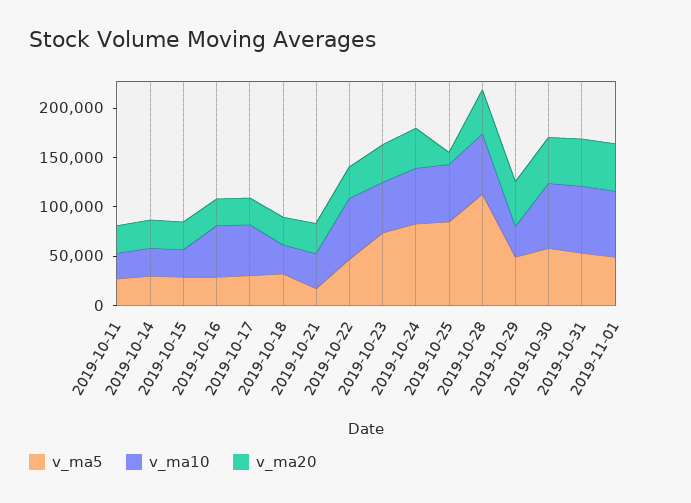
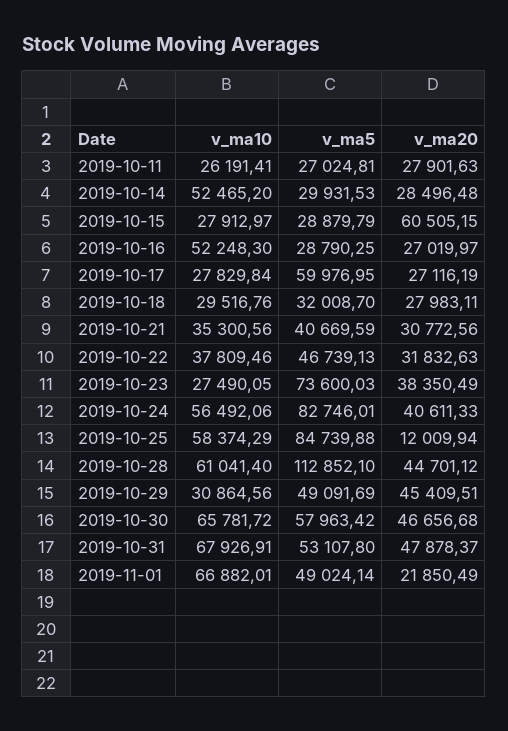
v_ma10, 2019-10-14: 30000 -> 52465.2
v_ma20, 2019-10-15: 30000 -> 60505.15
v_ma5, 2019-10-17: 30000 -> 59976.95
v_ma10, 2019-10-17: 50000 -> 27829.84
v_ma5, 2019-10-21: 20000 -> 40669.59
v_ma10, 2019-10-22: 60000 -> 37809.46
v_ma10, 2019-10-23: 50000 -> 27490.05
v_ma20, 2019-11-01: 50000 -> 21850.49

